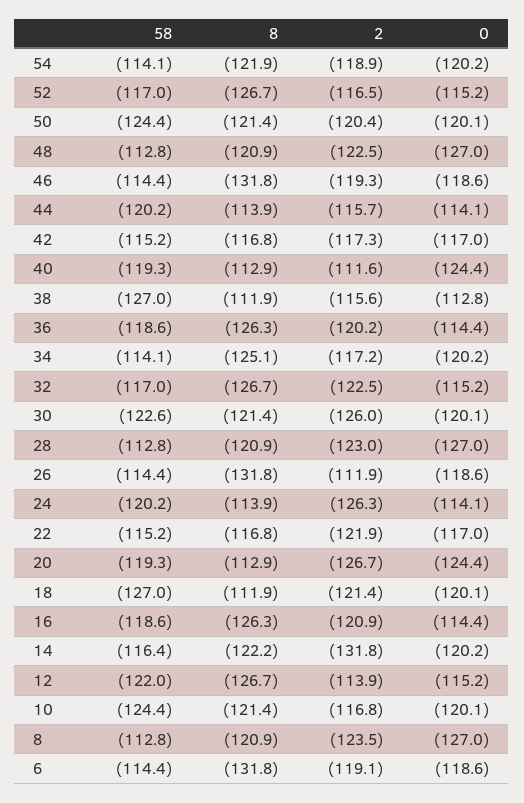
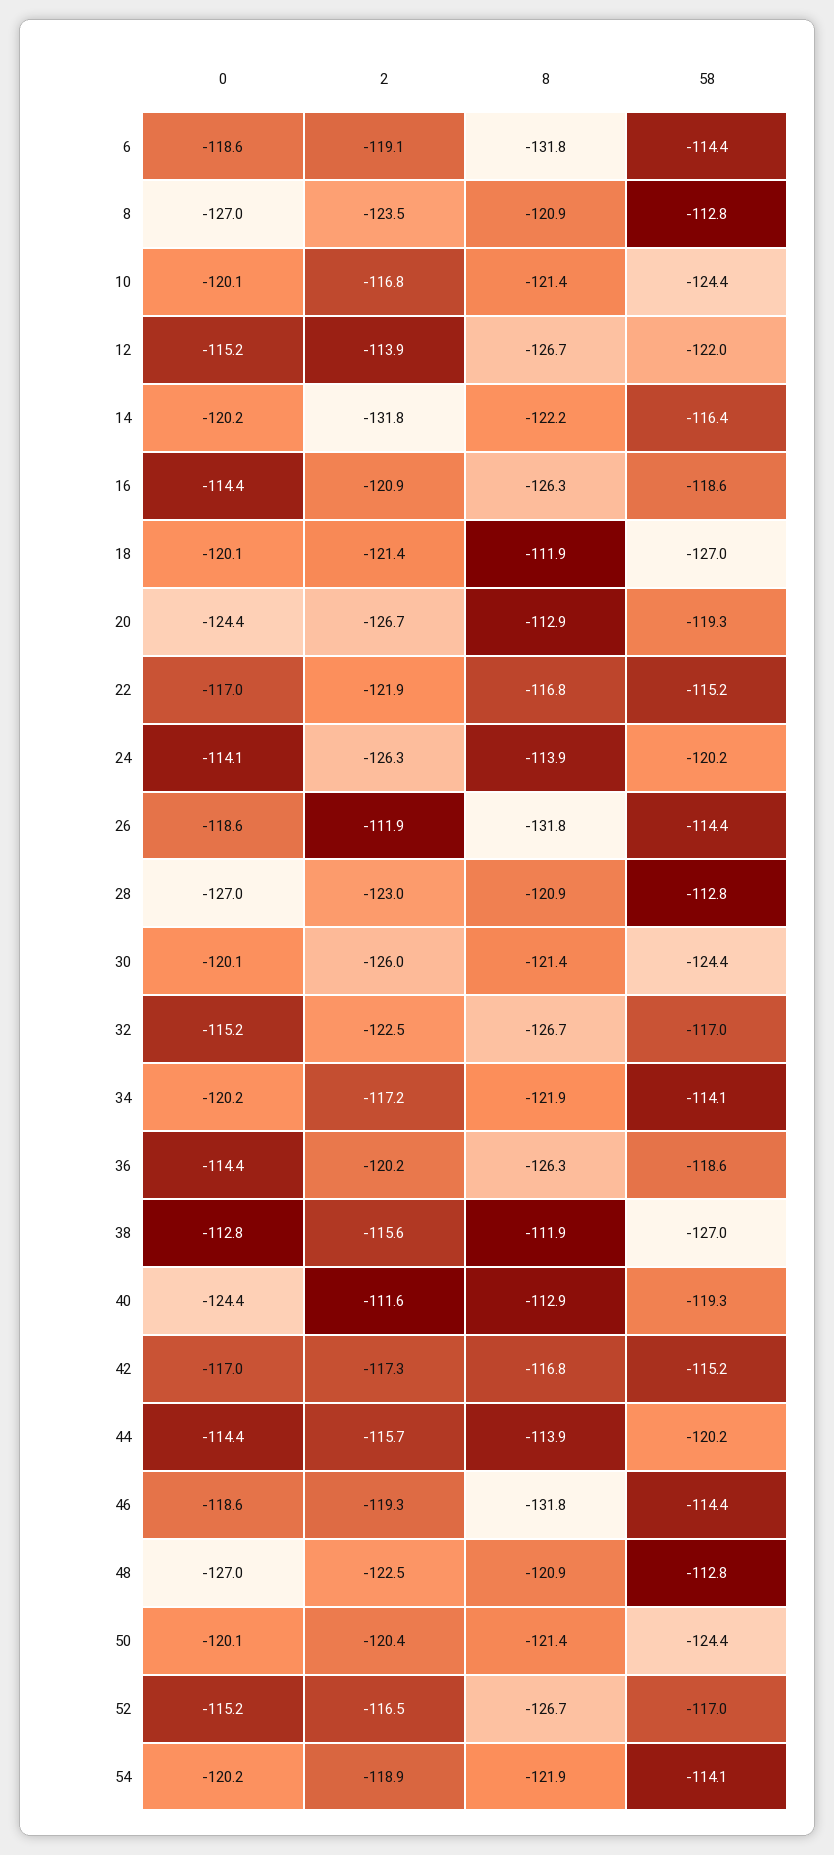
0, 44: -114.1 -> -114.4
8, 34: -125.1 -> -121.9
58, 30: -122.6 -> -124.4

